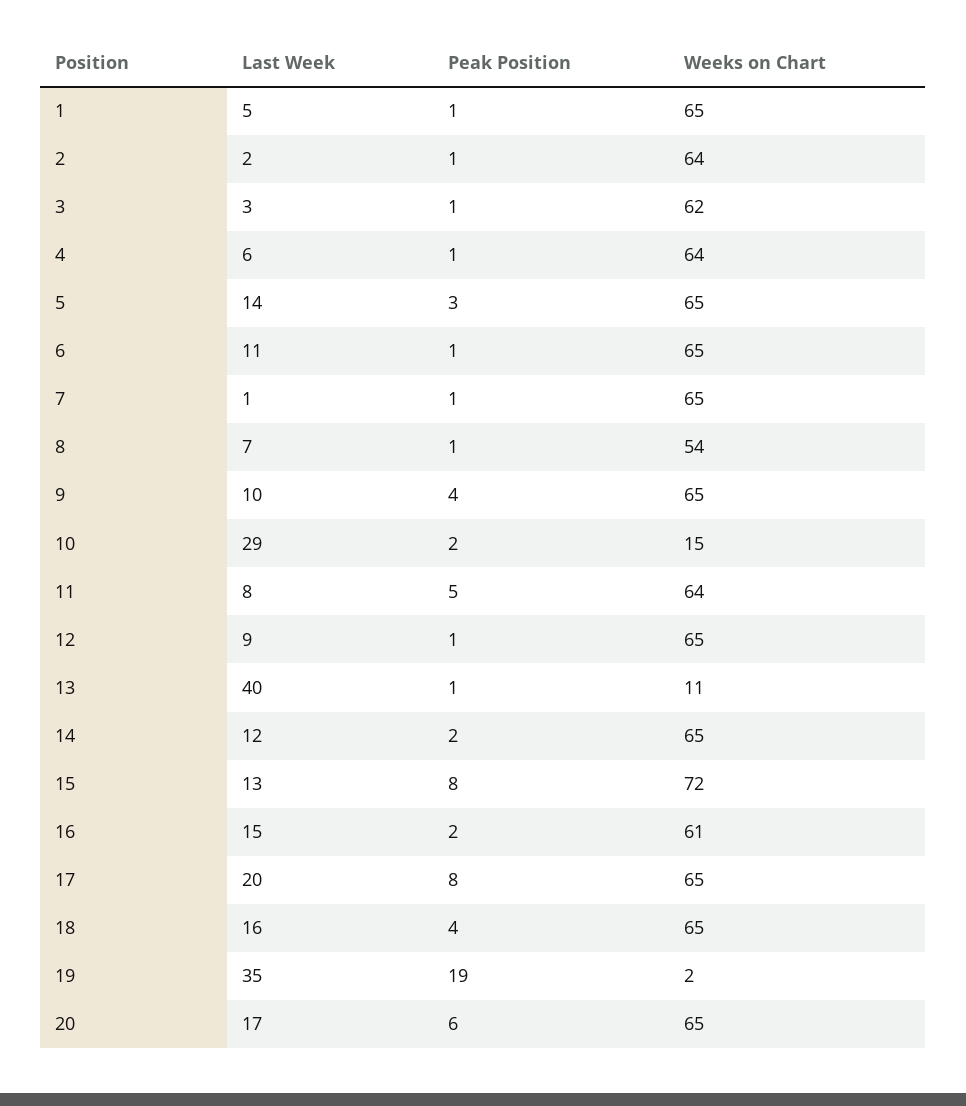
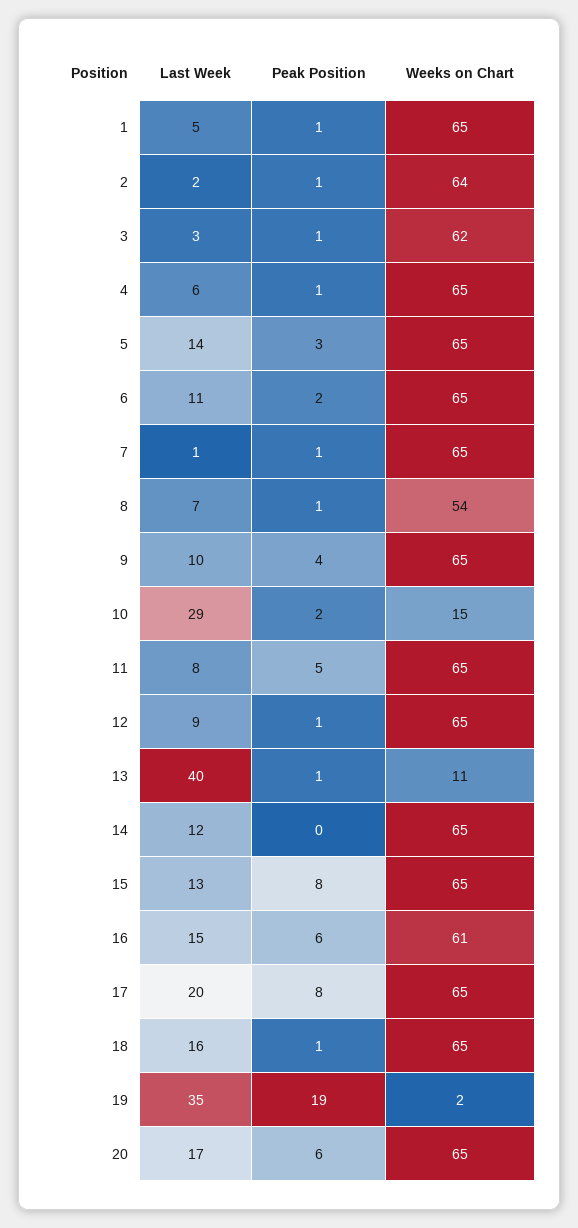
Weeks on Chart, 4: 64 -> 65
Peak Position, 6: 1 -> 2
Weeks on Chart, 11: 64 -> 65
Peak Position, 14: 2 -> 0
Weeks on Chart, 15: 72 -> 65
Peak Position, 16: 2 -> 6
Peak Position, 18: 4 -> 1

